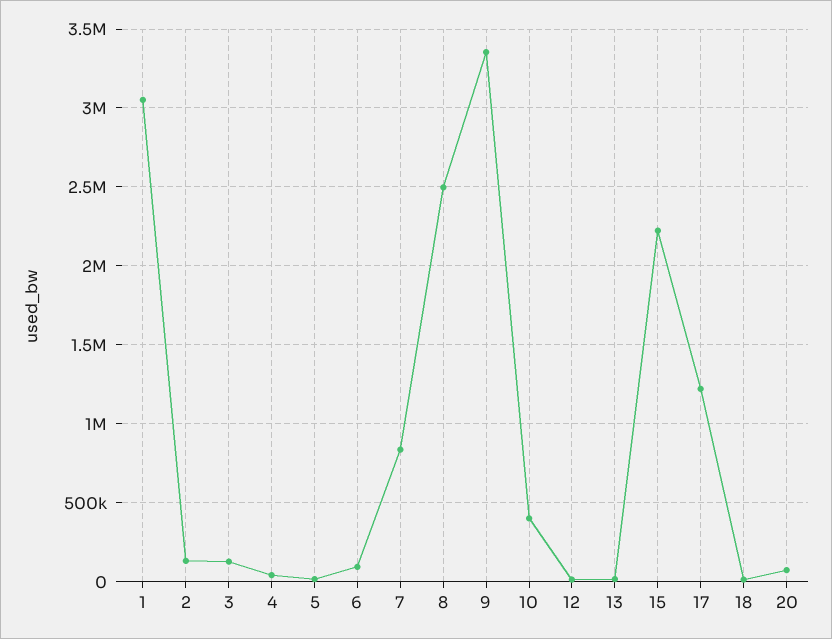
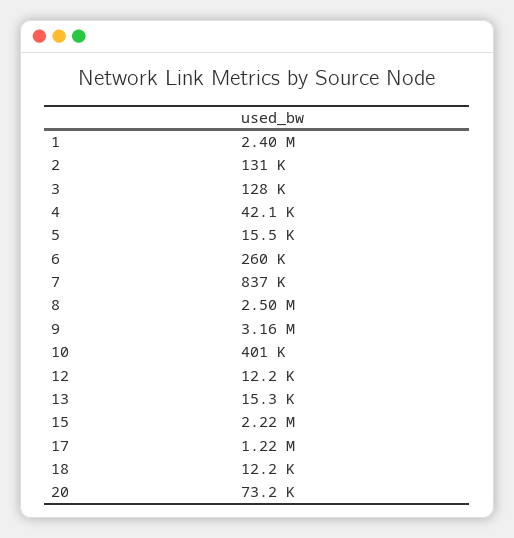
1: 3050000 -> 2400000
6: 100000 -> 260000
9: 3350000 -> 3160000

